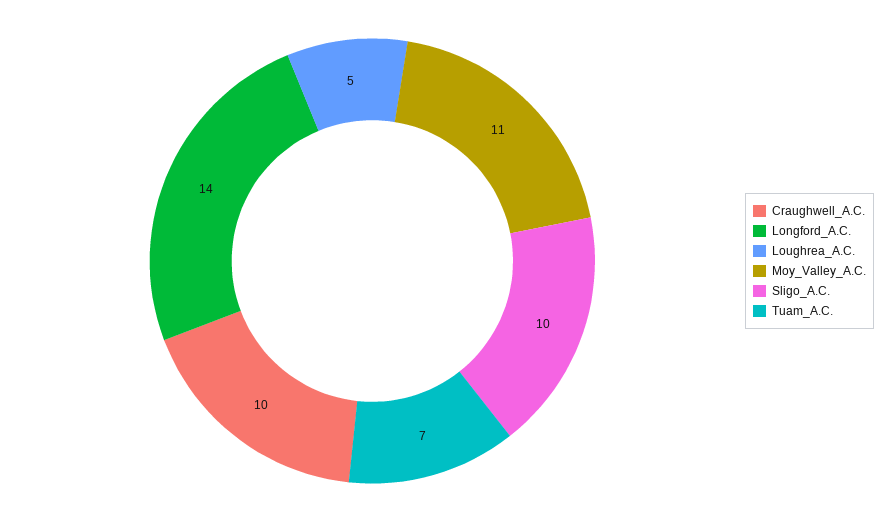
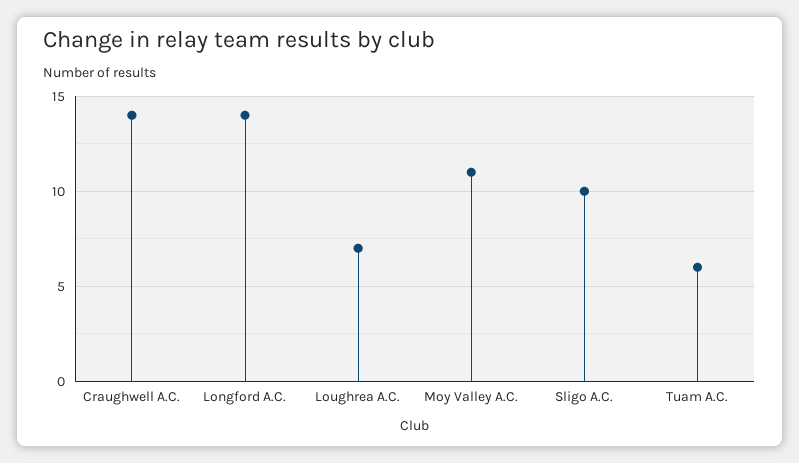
Craughwell_A.C.: 10 -> 14
Loughrea_A.C.: 5 -> 7
Tuam_A.C.: 7 -> 6

